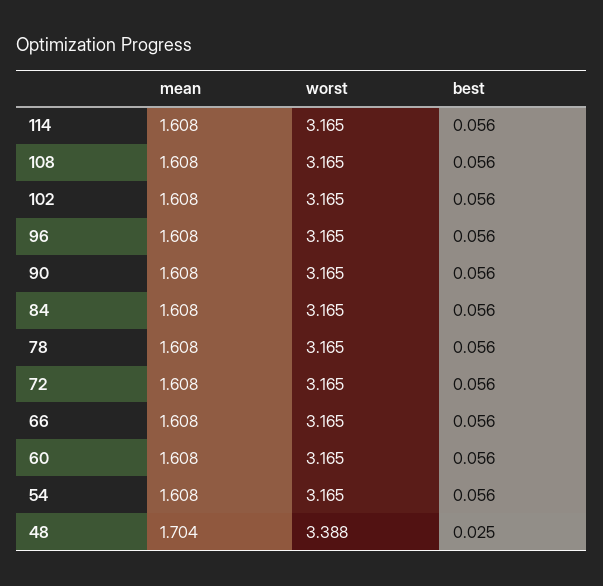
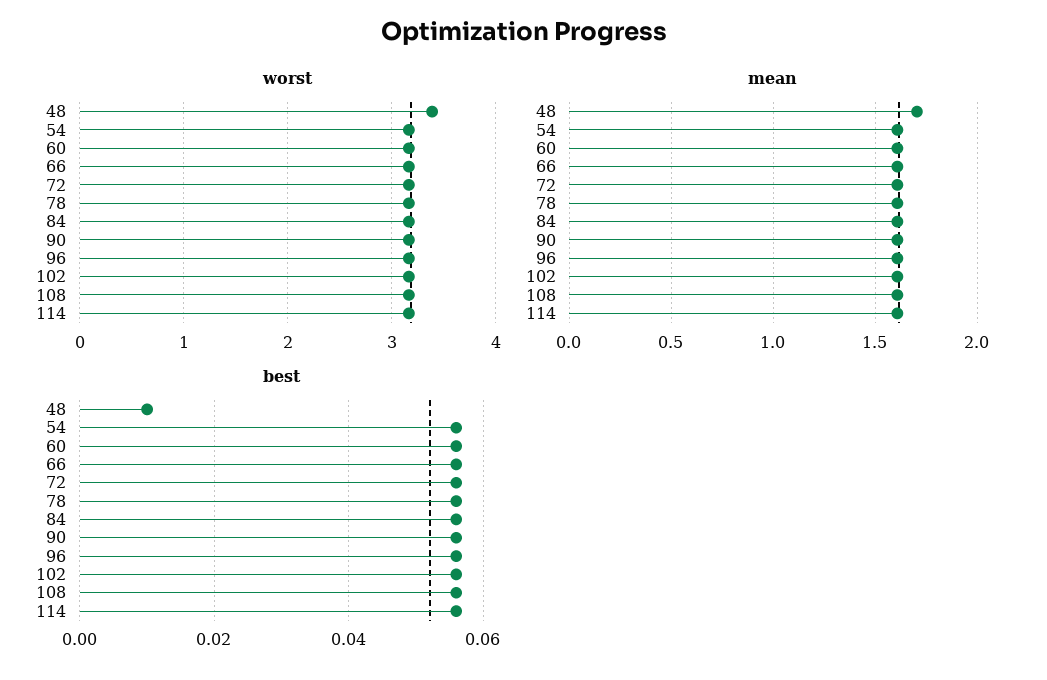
best, 48: 0.025 -> 0.01

